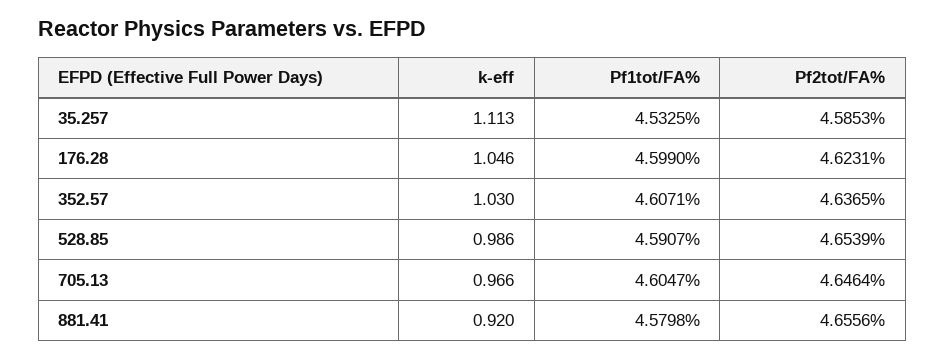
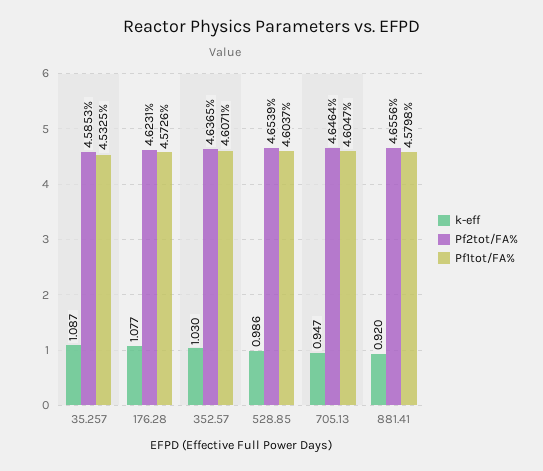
k-eff, 35.257: 1.113 -> 1.087
k-eff, 176.28: 1.046 -> 1.077
Pf1tot/FA%, 176.28: 4.599 -> 4.5726
Pf1tot/FA%, 528.85: 4.5907 -> 4.6037
k-eff, 705.13: 0.966 -> 0.947

